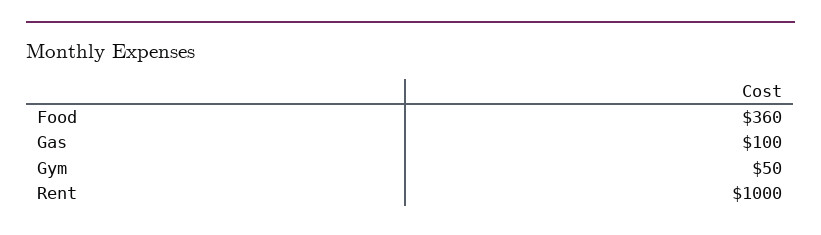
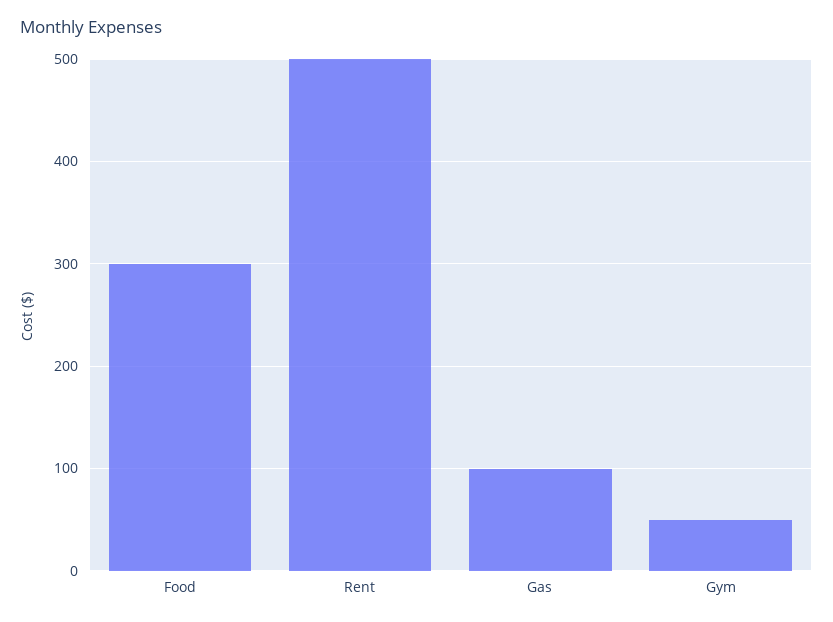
Food: 360 -> 300
Rent: 1000 -> 500

